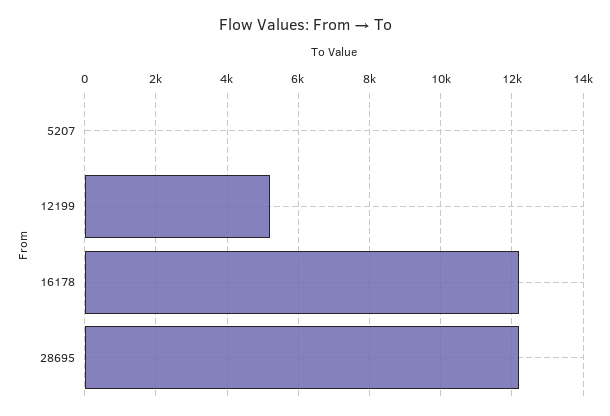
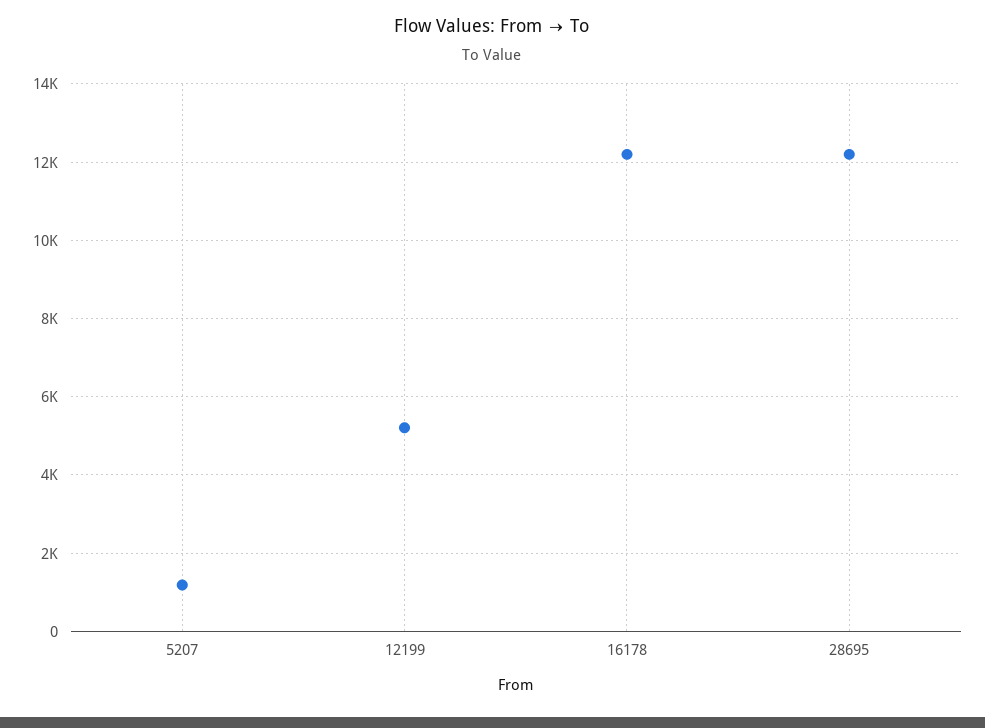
5207: 0 -> 1200

